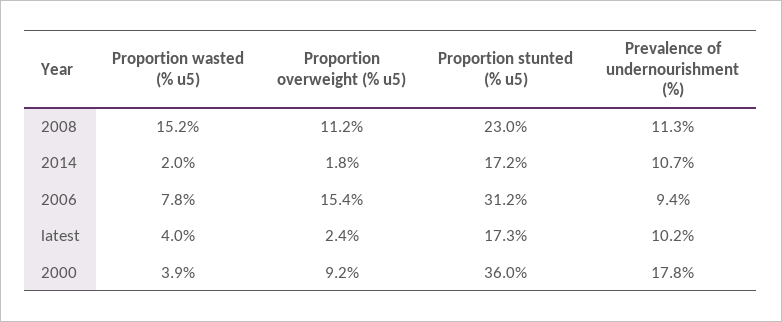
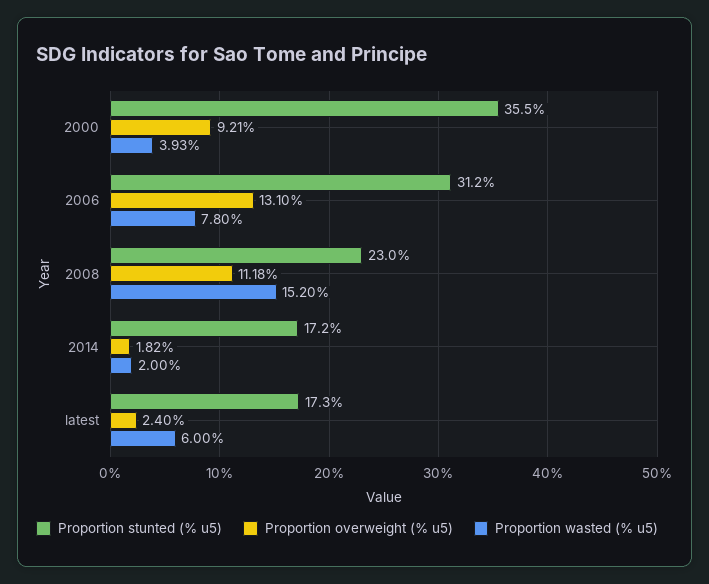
Prevalence of undernourishment (%), 2008: 11.3 -> none
Prevalence of undernourishment (%), 2014: 10.7 -> none
Proportion overweight (% u5), 2006: 15.4 -> 13.1
Prevalence of undernourishment (%), 2006: 9.4 -> none
Proportion wasted (% u5), latest: 4 -> 6
Prevalence of undernourishment (%), latest: 10.2 -> none
Proportion stunted (% u5), 2000: 36 -> 35.5
Prevalence of undernourishment (%), 2000: 17.8 -> none

